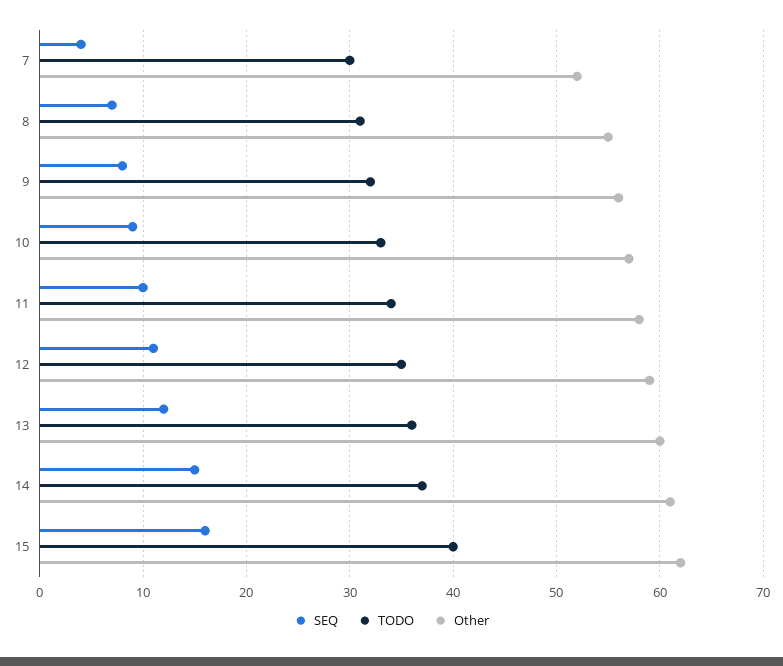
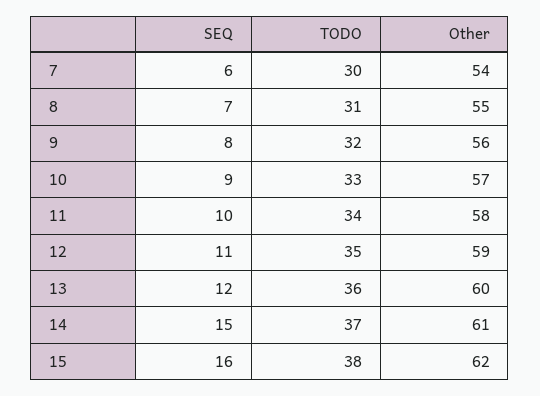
SEQ, 7: 4 -> 6
Other, 7: 52 -> 54
TODO, 15: 40 -> 38

